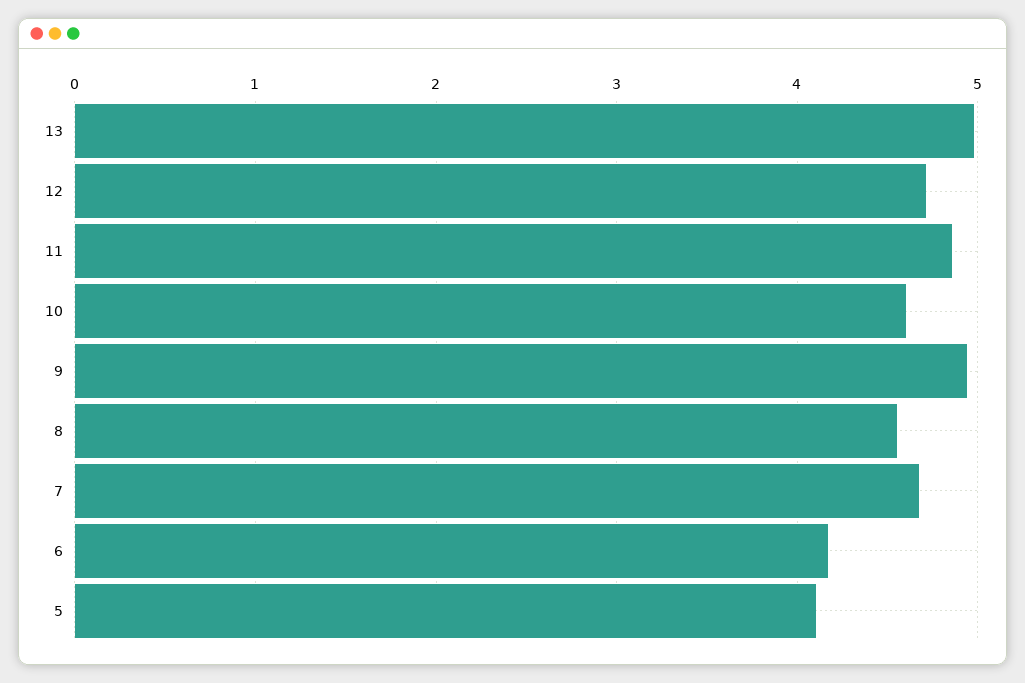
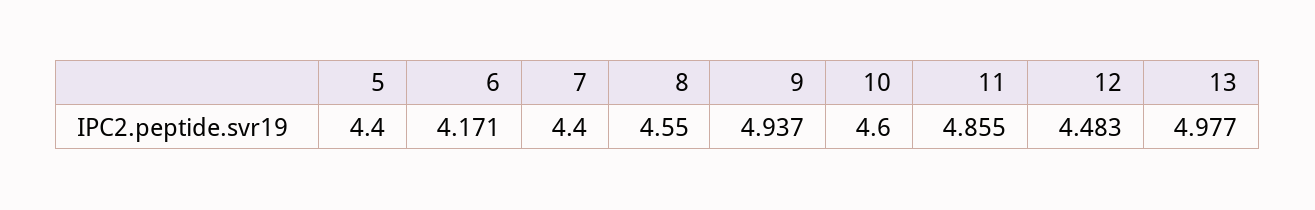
12: 4.7 -> 4.483
7: 4.7 -> 4.4
5: 4.1 -> 4.4

